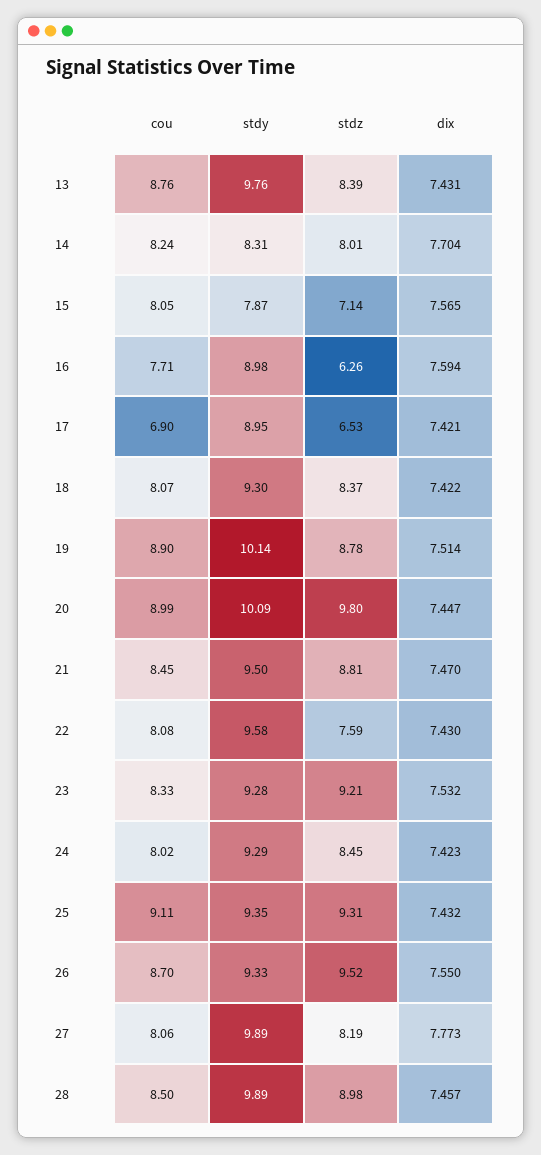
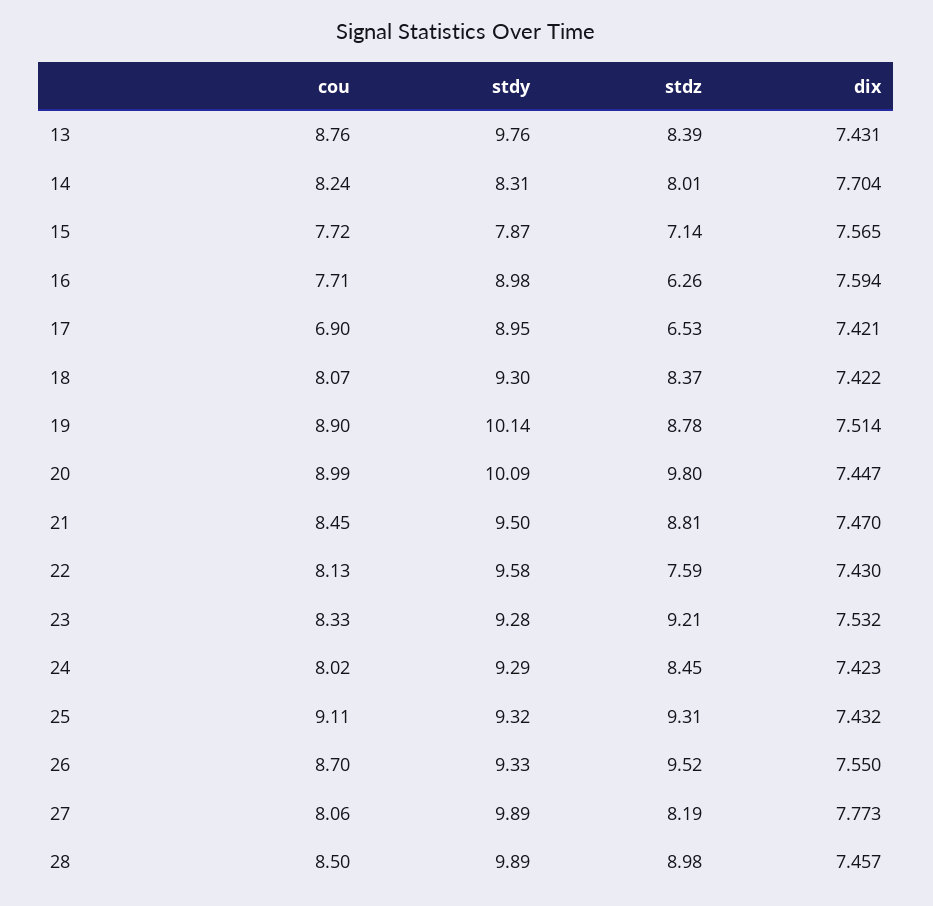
cou, 15: 8.05 -> 7.72
cou, 22: 8.08 -> 8.13
stdy, 25: 9.35 -> 9.32

